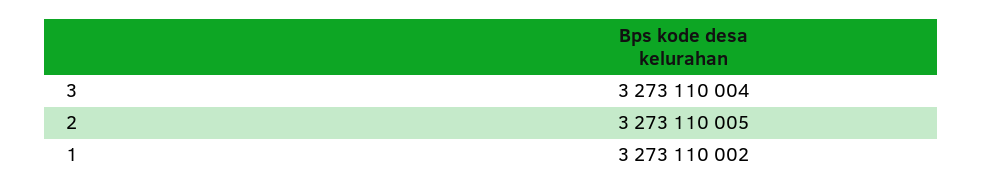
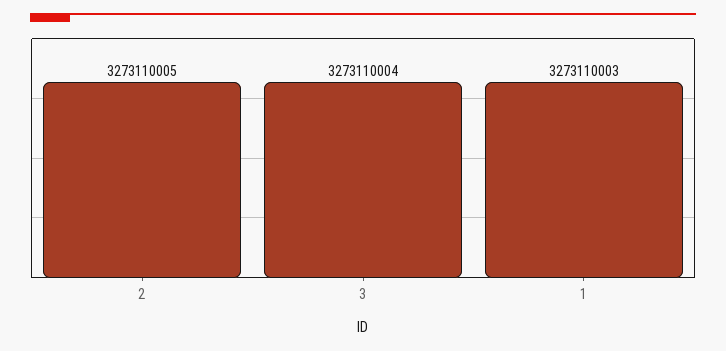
1: 3273110002 -> 3273110003

